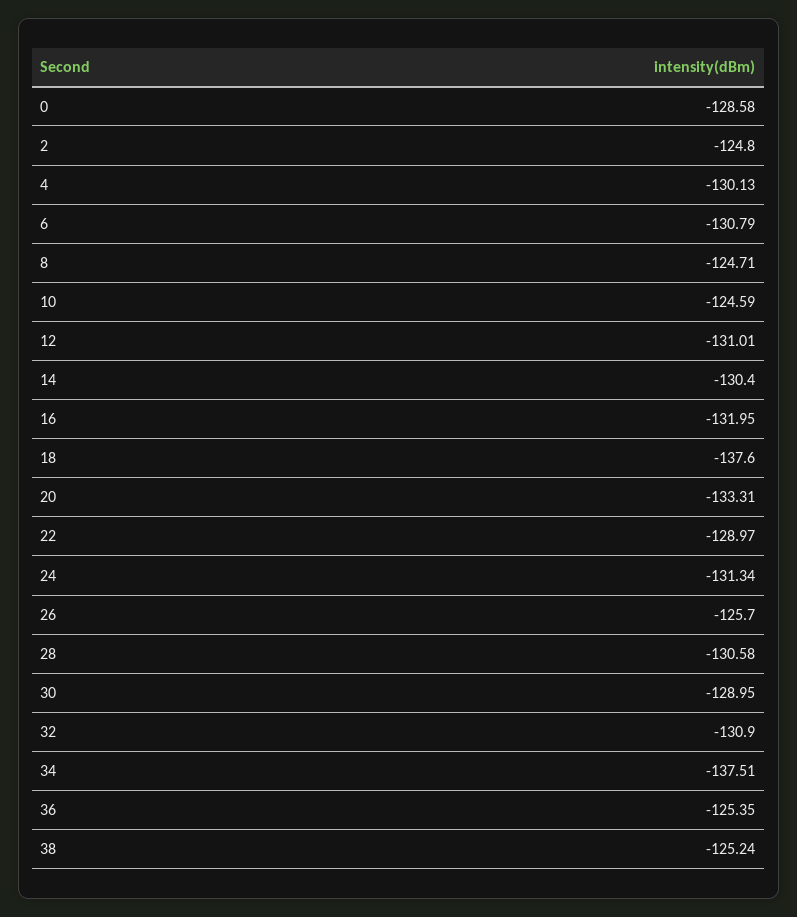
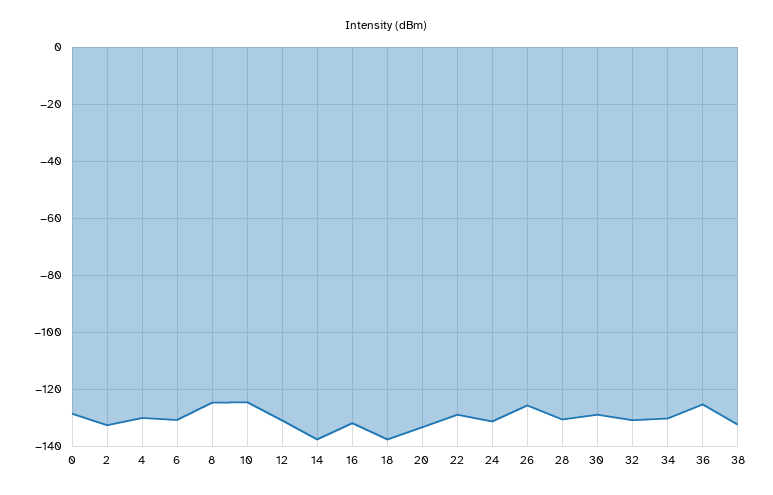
2: -124.8 -> -132.5
14: -130.4 -> -137.5
34: -137.51 -> -130
38: -125.24 -> -132.5

